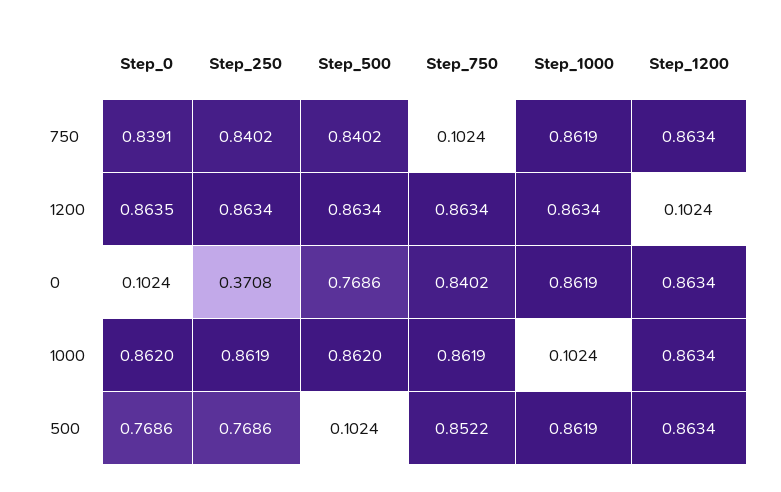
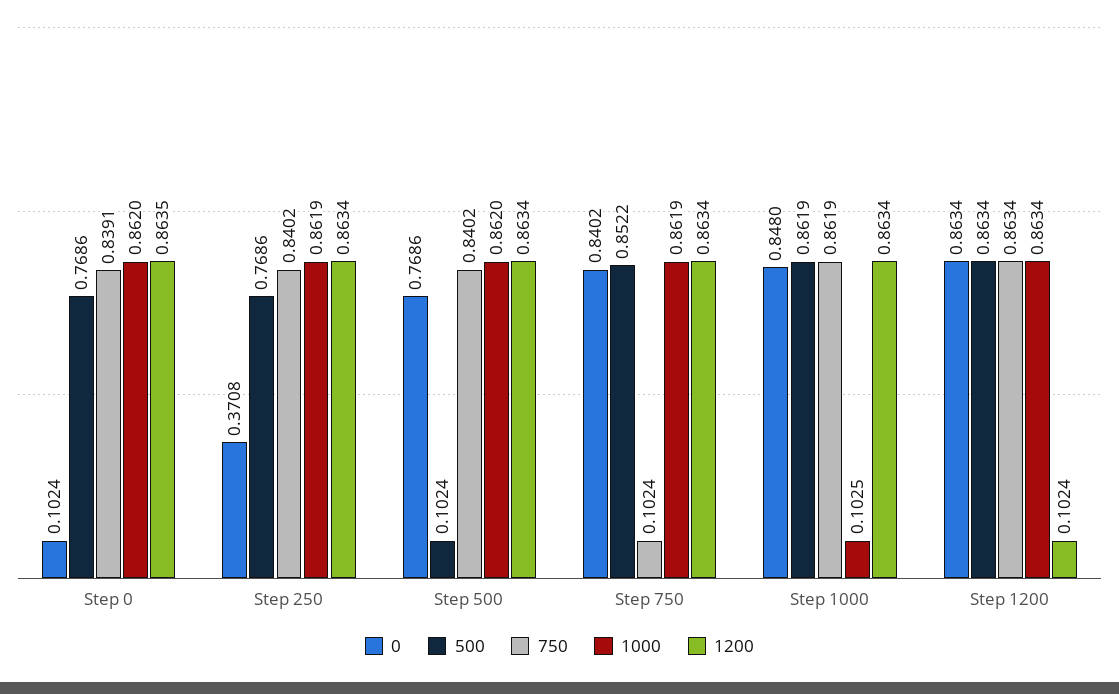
0, Step_1000: 0.8619 -> 0.848
1000, Step_1000: 0.1024 -> 0.1025

